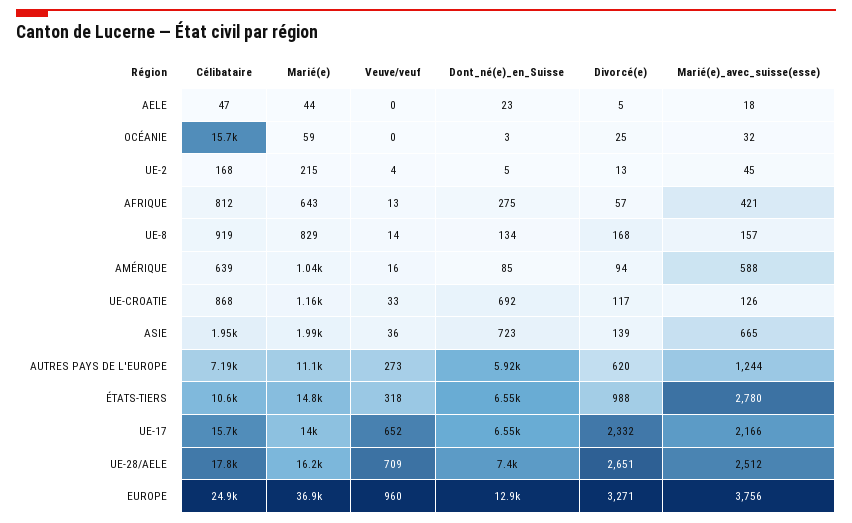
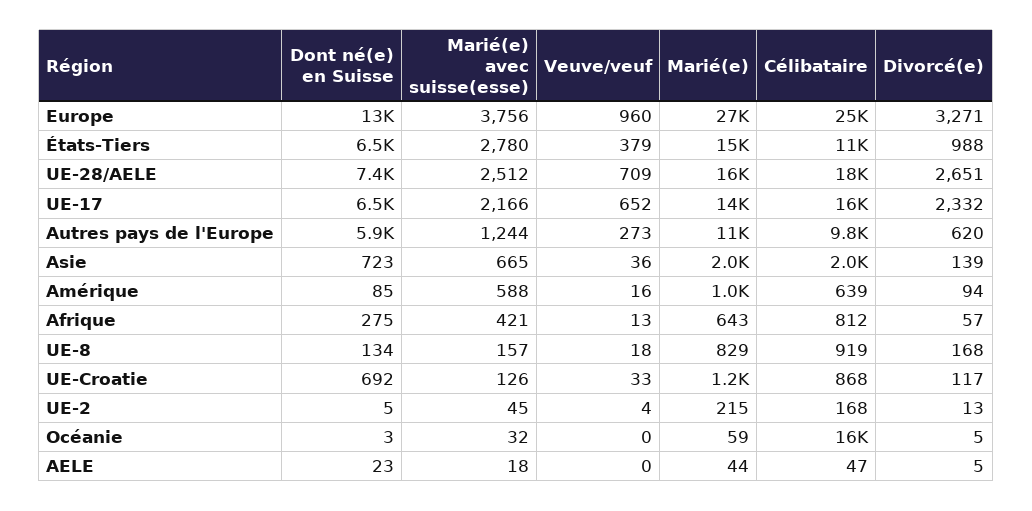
Divorcé(e), OCÉANIE: 25 -> 5
Veuve/veuf, UE-8: 14 -> 18
Célibataire, AUTRES PAYS DE L'EUROPE: 7190 -> 9800
Veuve/veuf, ÉTATS-TIERS: 318 -> 379
Marié(e), EUROPE: 36900 -> 27000

